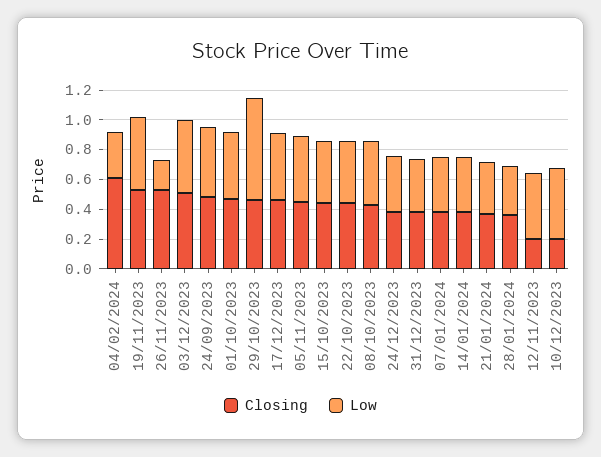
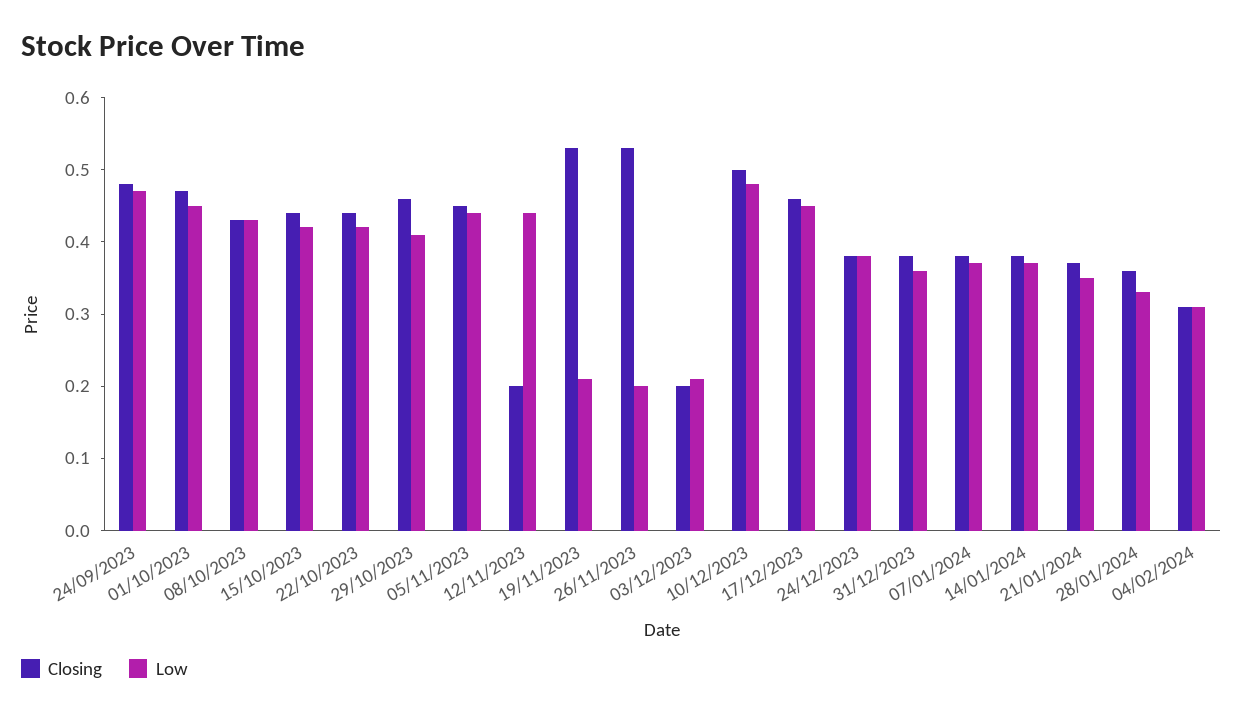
Closing, 04/02/2024: 0.6 -> 0.3
Low, 19/11/2023: 0.5 -> 0.2
Closing, 03/12/2023: 0.5 -> 0.2
Low, 03/12/2023: 0.5 -> 0.2
Low, 29/10/2023: 0.7 -> 0.4
Closing, 10/12/2023: 0.2 -> 0.5

